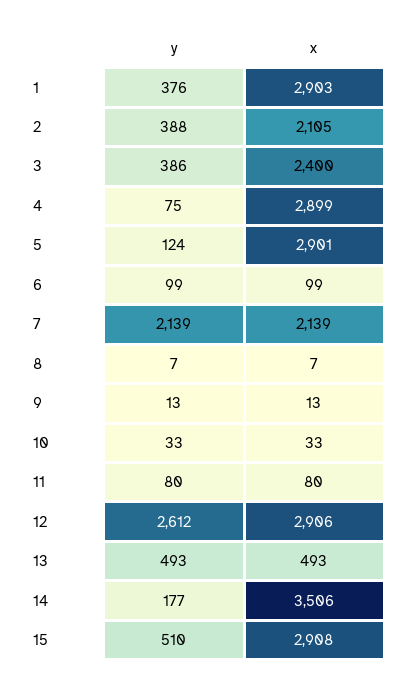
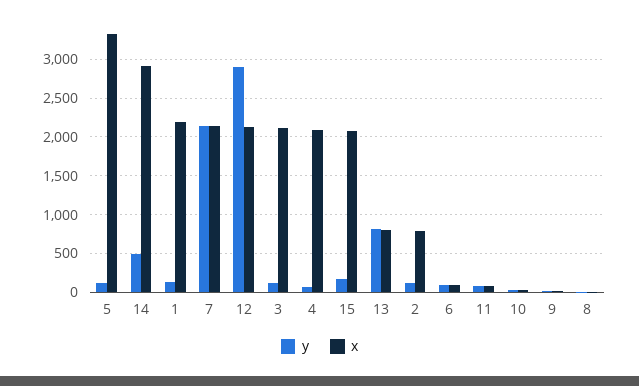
y, 1: 376 -> 100
x, 1: 2903 -> 2200
y, 2: 388 -> 100
x, 2: 2105 -> 800
y, 3: 386 -> 100
x, 3: 2400 -> 2100
x, 4: 2899 -> 2100
x, 5: 2901 -> 3300
y, 12: 2612 -> 2900
x, 12: 2906 -> 2100
y, 13: 493 -> 800
x, 13: 493 -> 800
y, 14: 177 -> 500
x, 14: 3506 -> 2900
y, 15: 510 -> 200
x, 15: 2908 -> 2100

